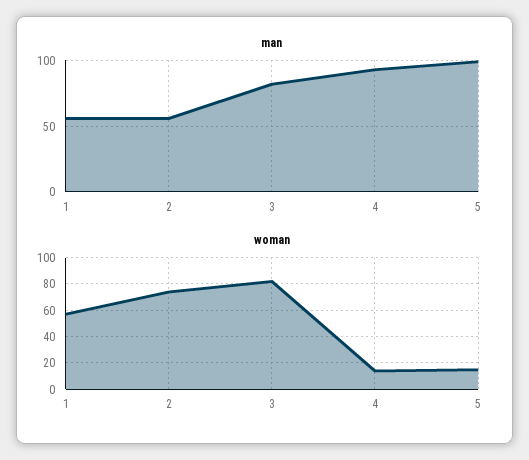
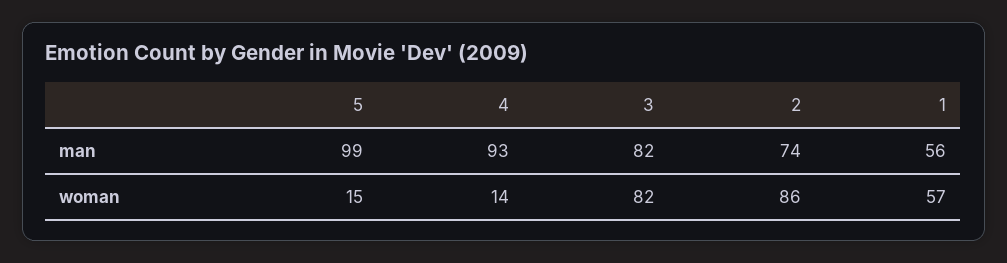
man, 2: 55 -> 74
woman, 2: 75 -> 86

